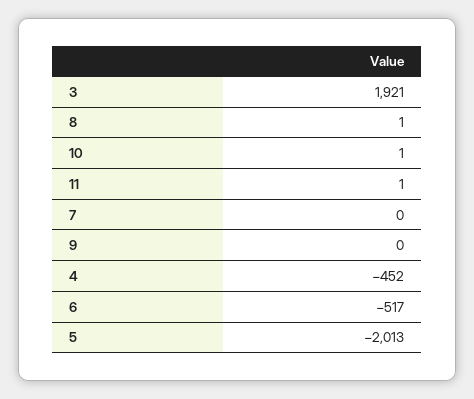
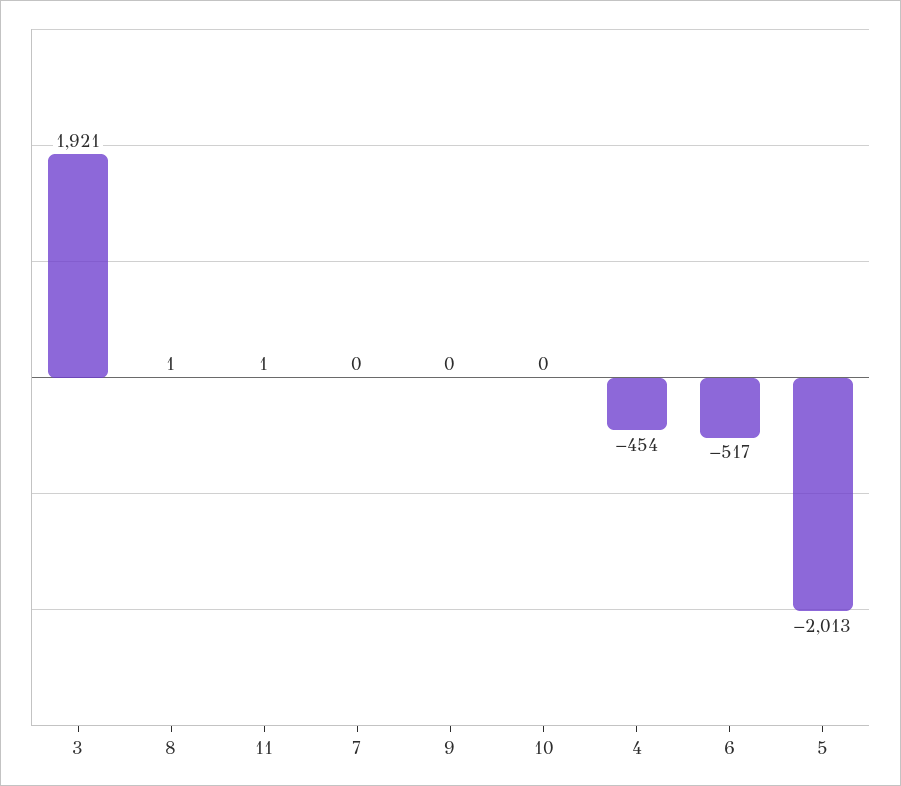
10: 1 -> 0
4: -452 -> -454

